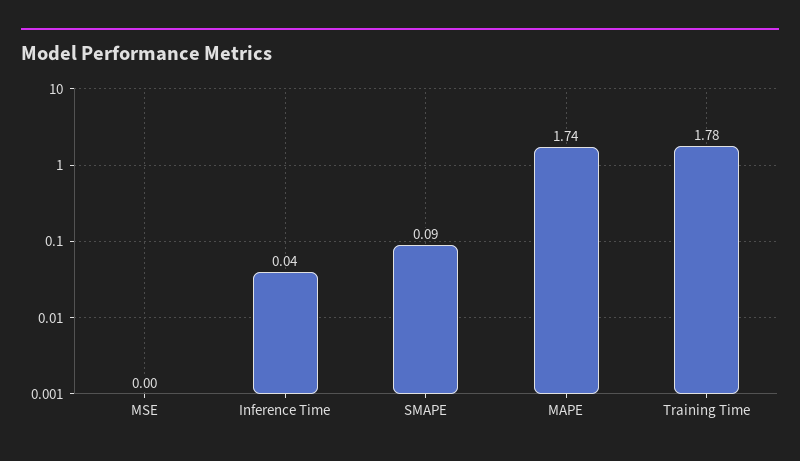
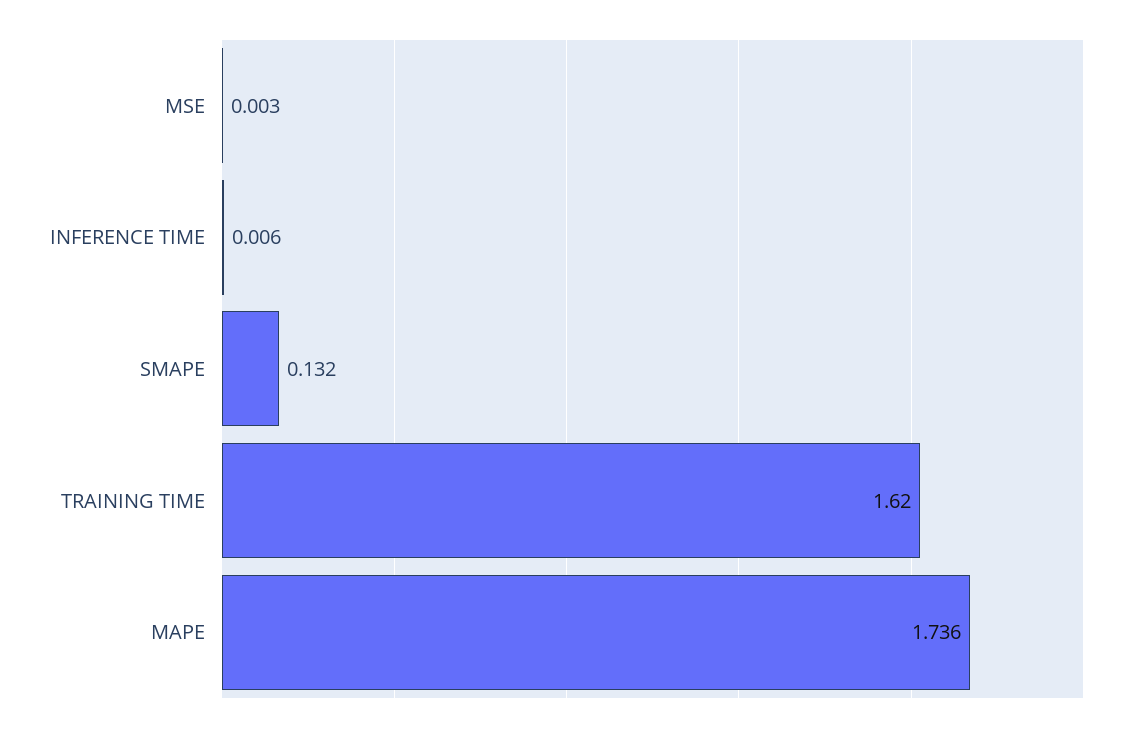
Inference Time: 0.04 -> 0.006
SMAPE: 0.09 -> 0.132
Training Time: 1.78 -> 1.62

